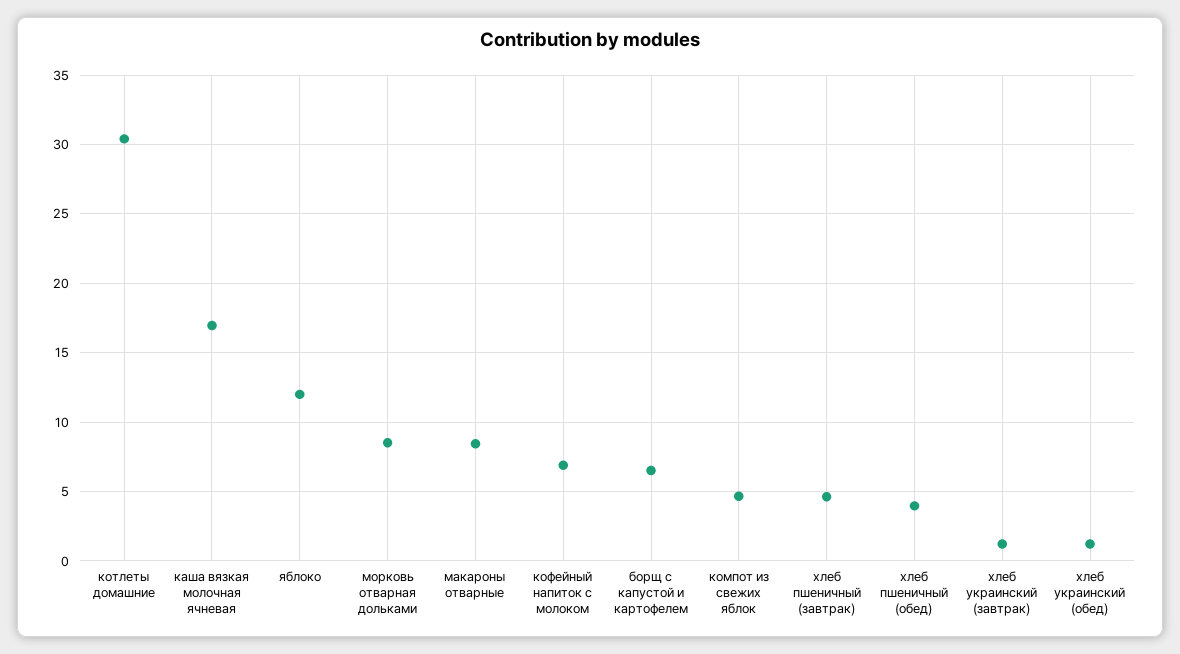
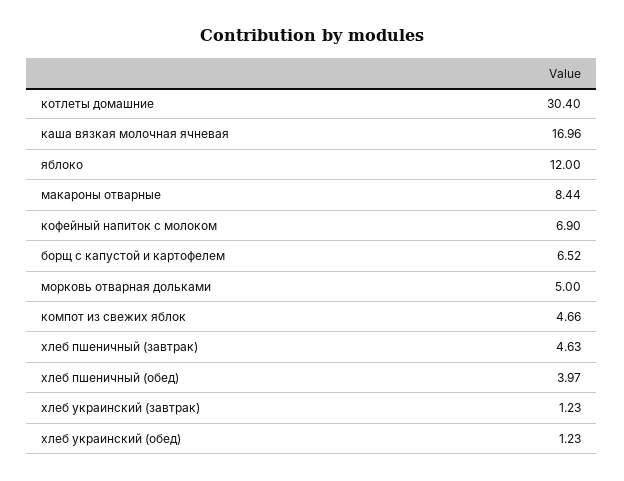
морковь отварная дольками: 8.5 -> 5

